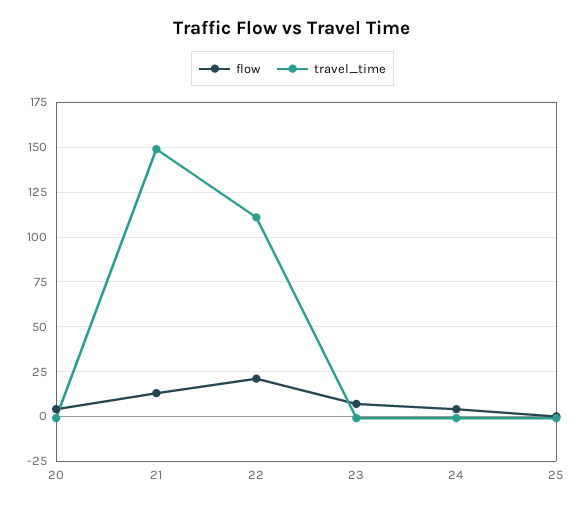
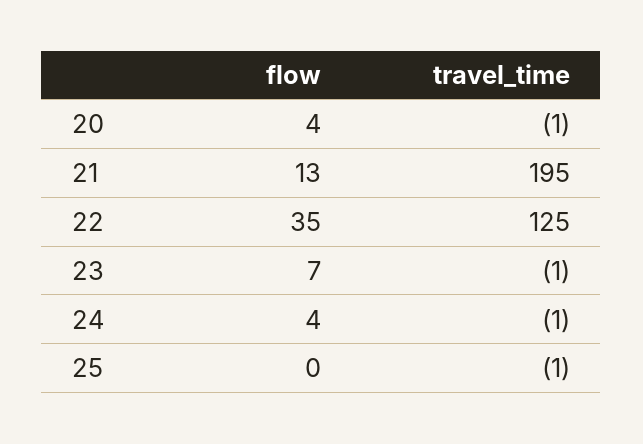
travel_time, 21: 150 -> 195
flow, 22: 20 -> 35
travel_time, 22: 110 -> 125

